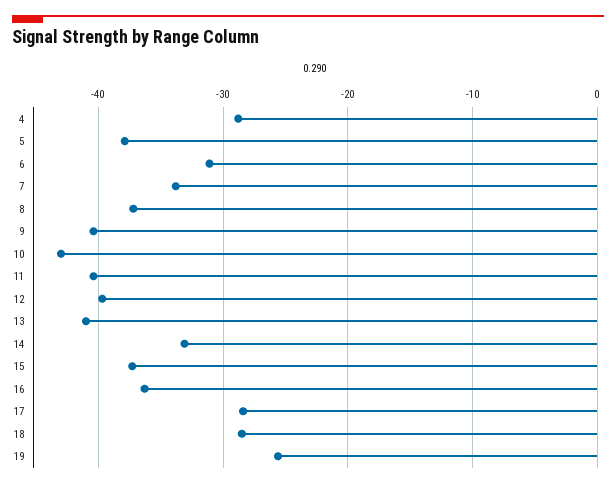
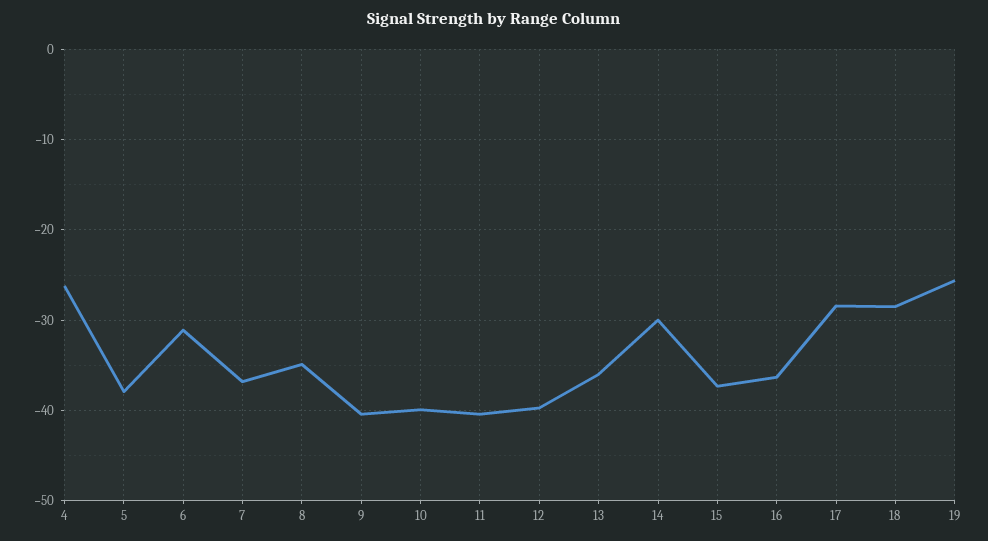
4: -29 -> -26
7: -34 -> -37
8: -37 -> -35
10: -43 -> -40
13: -41 -> -36
14: -33 -> -30

